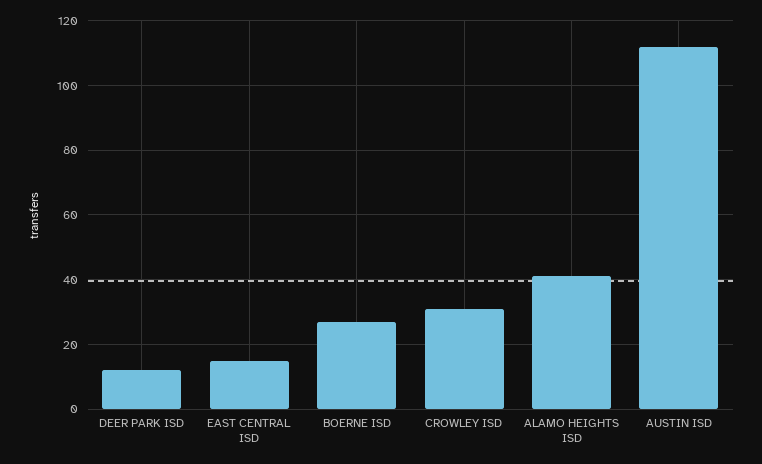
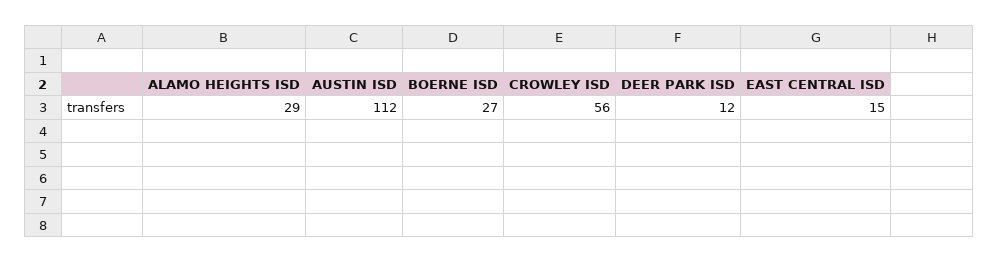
CROWLEY ISD: 30 -> 56
ALAMO HEIGHTS ISD: 40 -> 29

